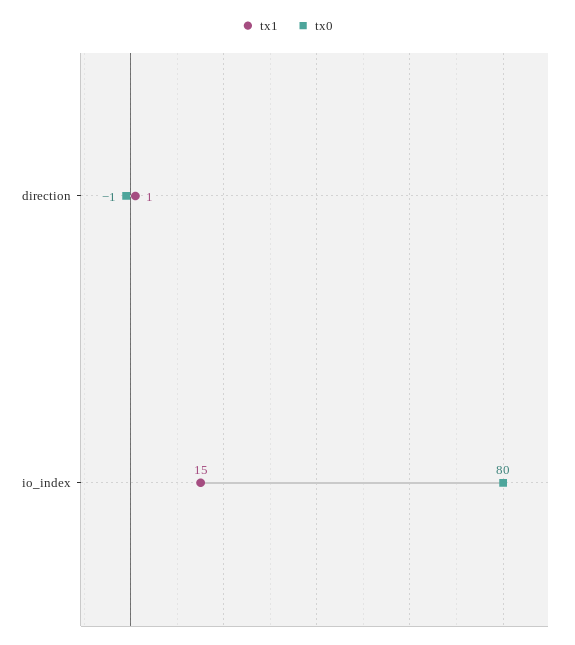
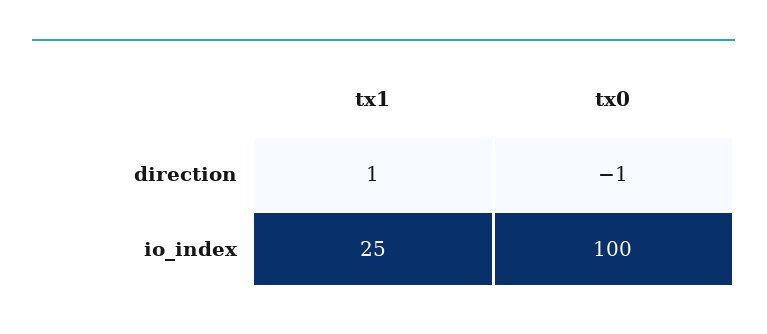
tx1, io_index: 15 -> 25
tx0, io_index: 80 -> 100

